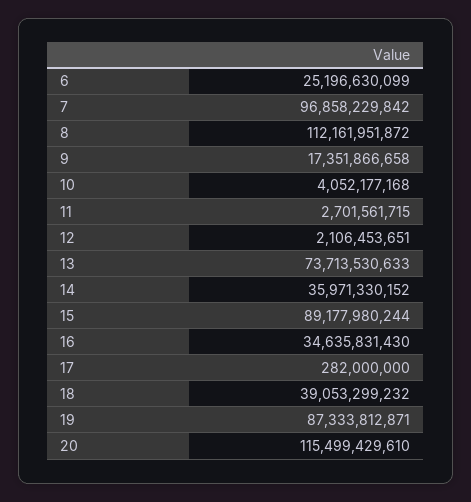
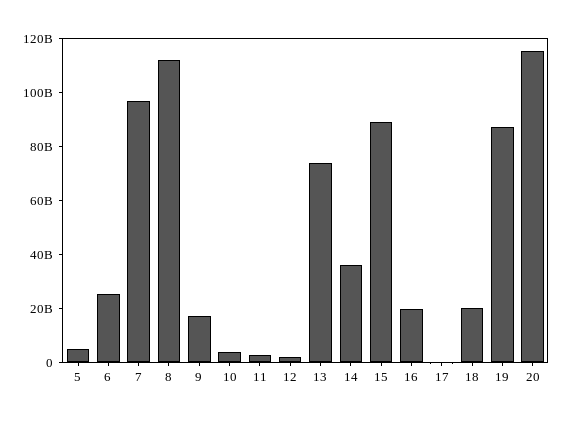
16: 34635831430 -> 20000000000
18: 39053299232 -> 20000000000
5: none -> 5000000000

